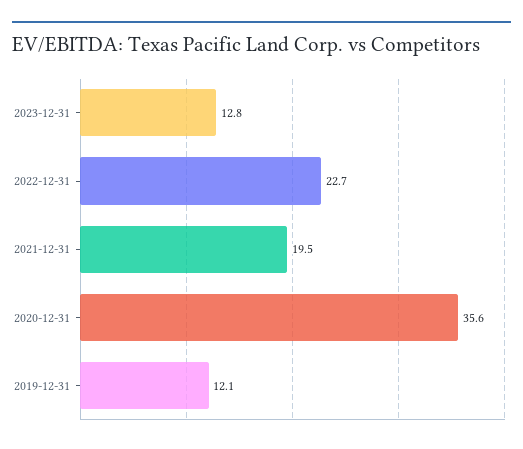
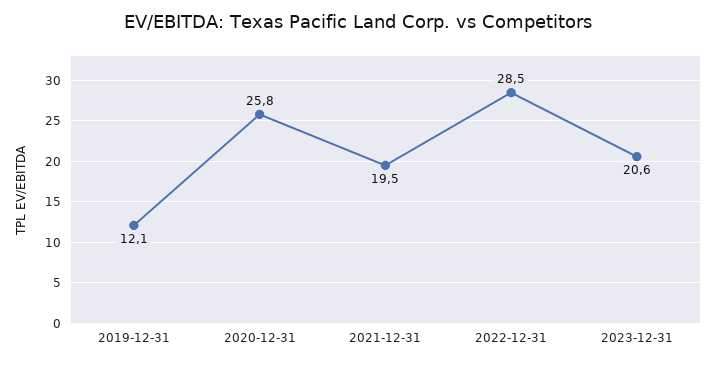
2023-12-31: 12.8 -> 20.6
2022-12-31: 22.7 -> 28.5
2020-12-31: 35.6 -> 25.8

